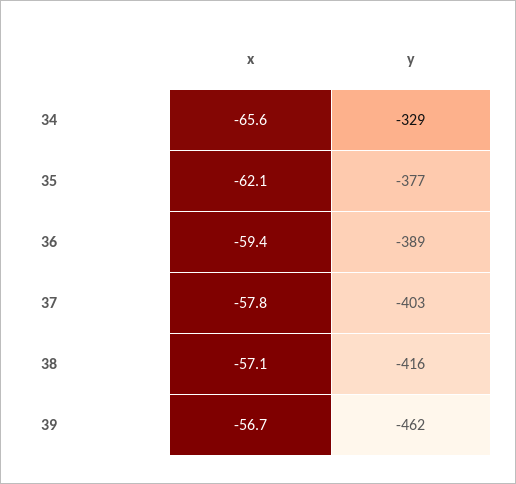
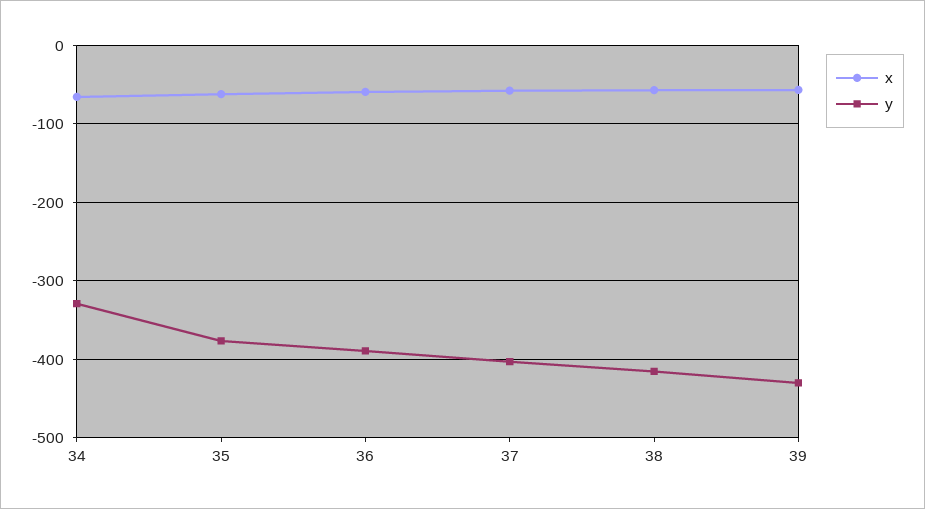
y, 39: -462 -> -430

